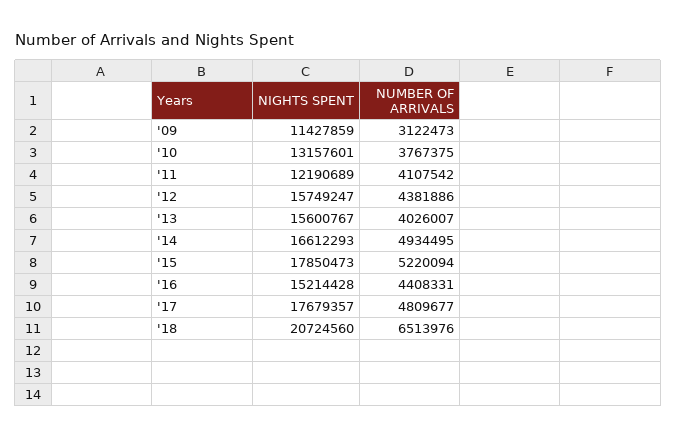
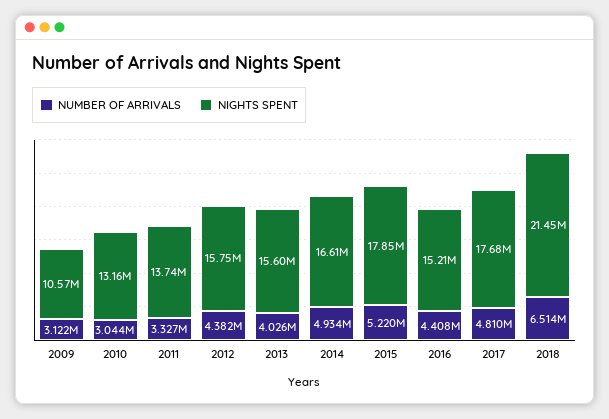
NIGHTS SPENT, '09: 11427859 -> 10570000
NUMBER OF ARRIVALS, '10: 3767375 -> 3044000
NIGHTS SPENT, '11: 12190689 -> 13740000
NUMBER OF ARRIVALS, '11: 4107542 -> 3327000
NIGHTS SPENT, '18: 20724560 -> 21450000

